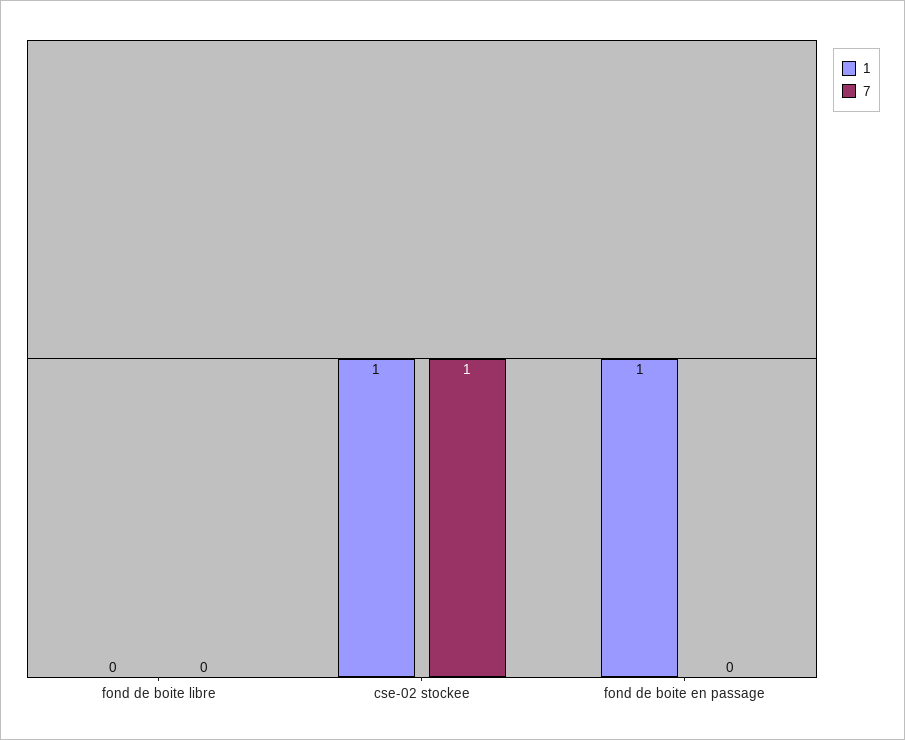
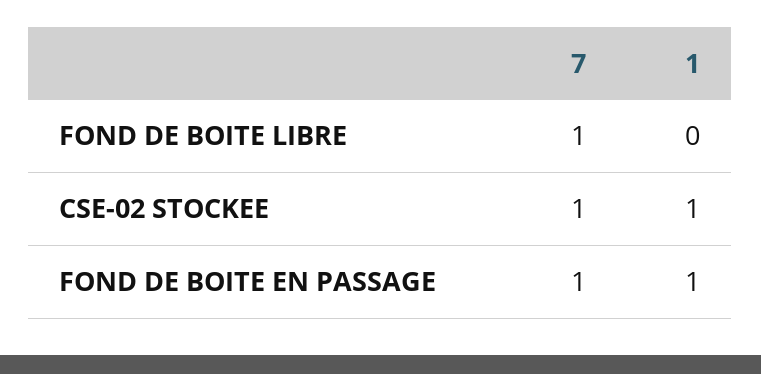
7, fond de boite libre: 0 -> 1
7, fond de boite en passage: 0 -> 1

